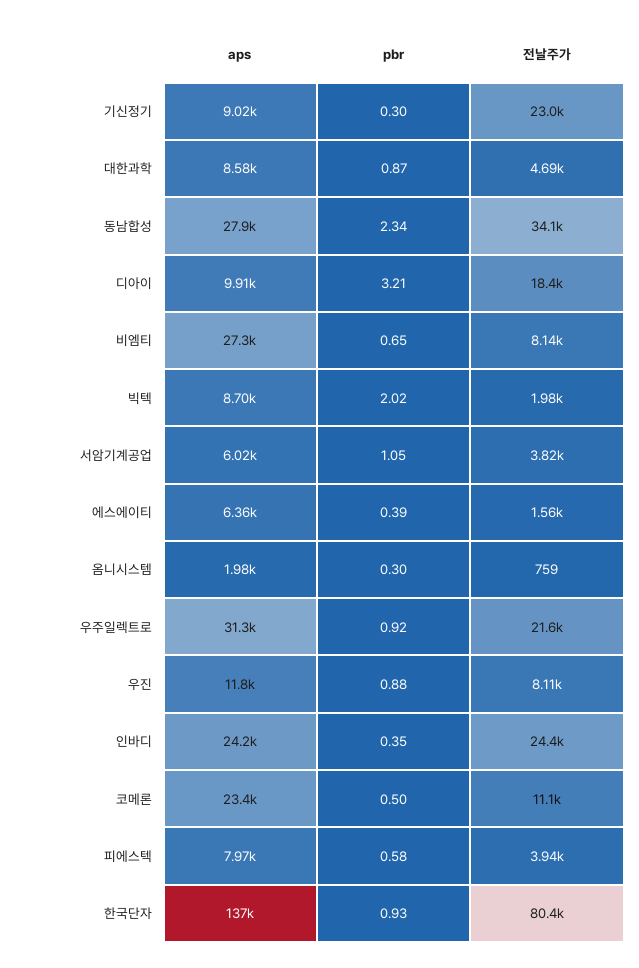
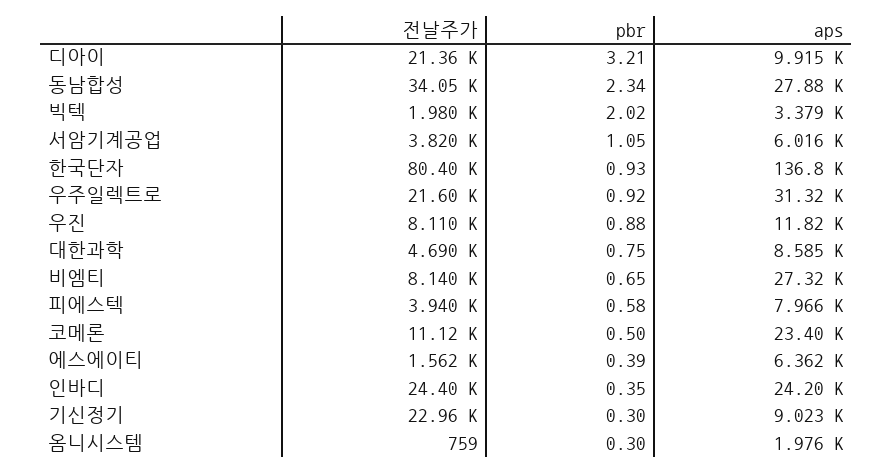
pbr, 대한과학: 0.87 -> 0.75
전날주가, 디아이: 18400 -> 21360
aps, 빅텍: 8700 -> 3379

